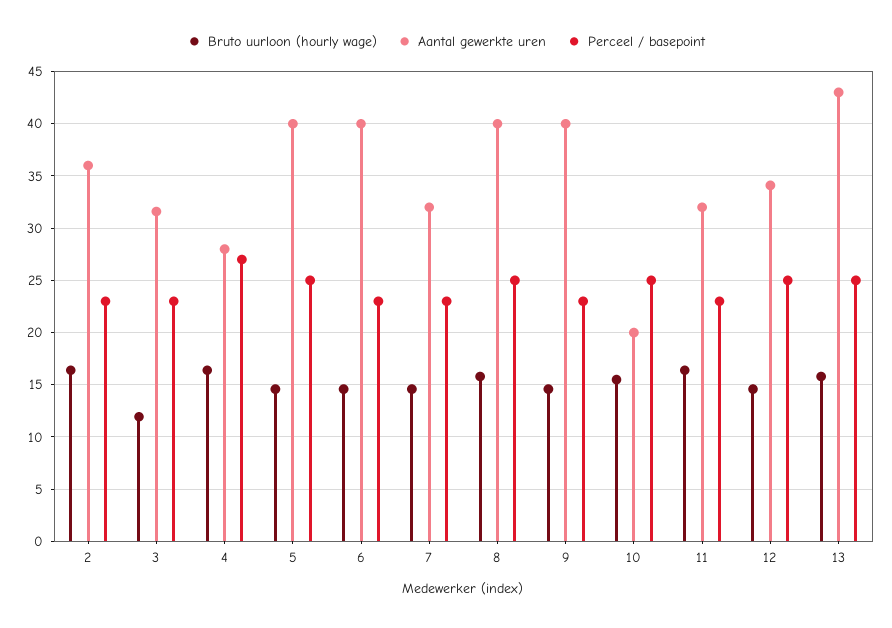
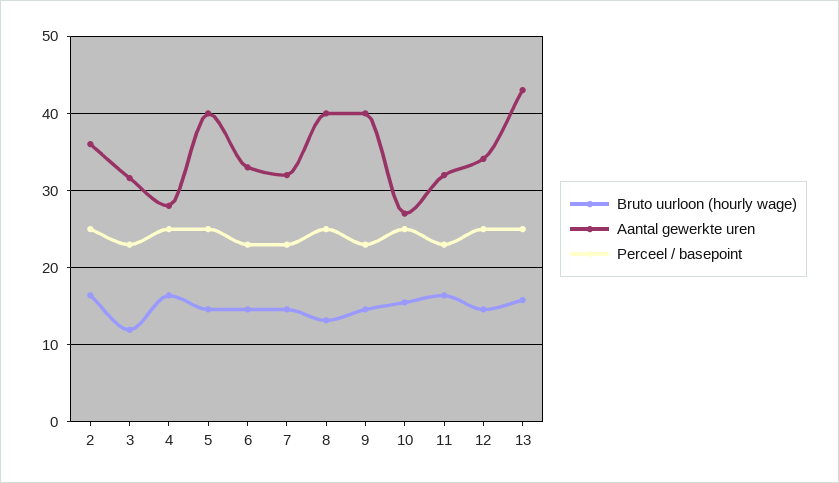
Perceel / basepoint, 2: 23 -> 25
Perceel / basepoint, 4: 27 -> 25
Aantal gewerkte uren, 6: 40 -> 33
Bruto uurloon (hourly wage), 8: 16 -> 13
Aantal gewerkte uren, 10: 20 -> 27

